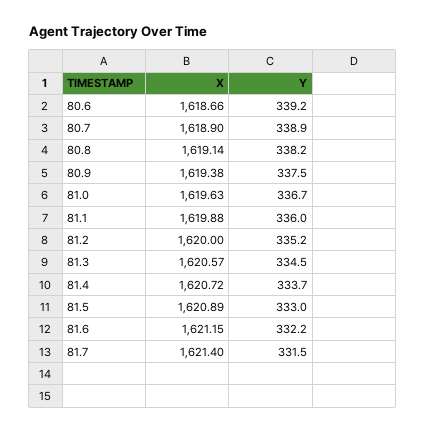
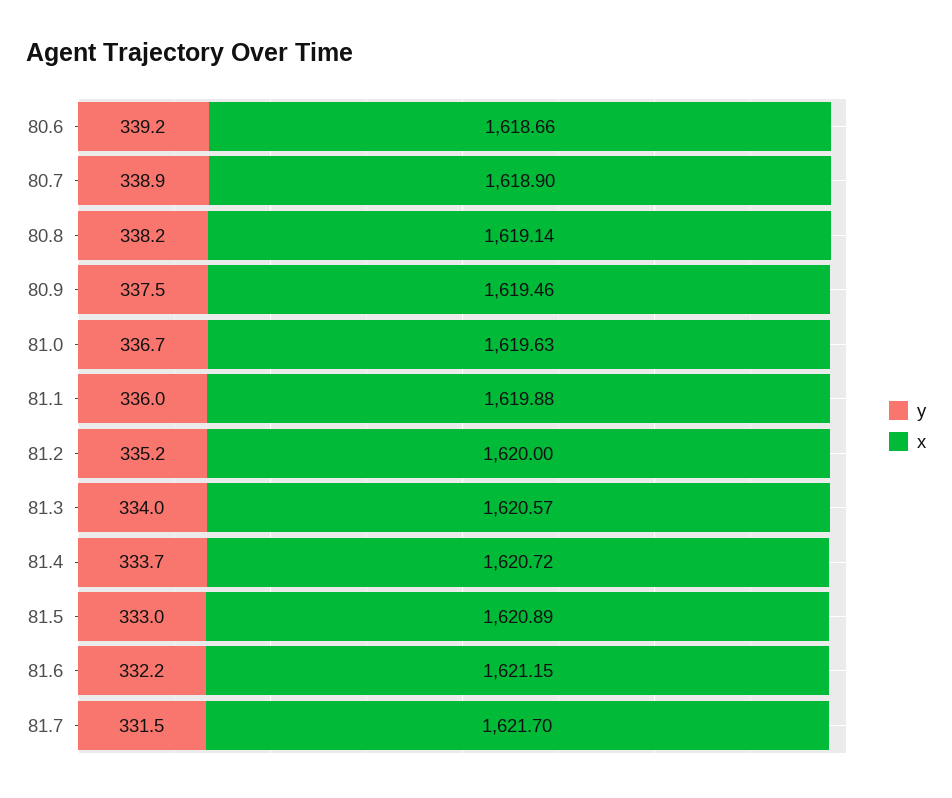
X, 80.9: 1619.38 -> 1619.46
Y, 81.3: 334.5 -> 334
X, 81.7: 1621.4 -> 1621.7

